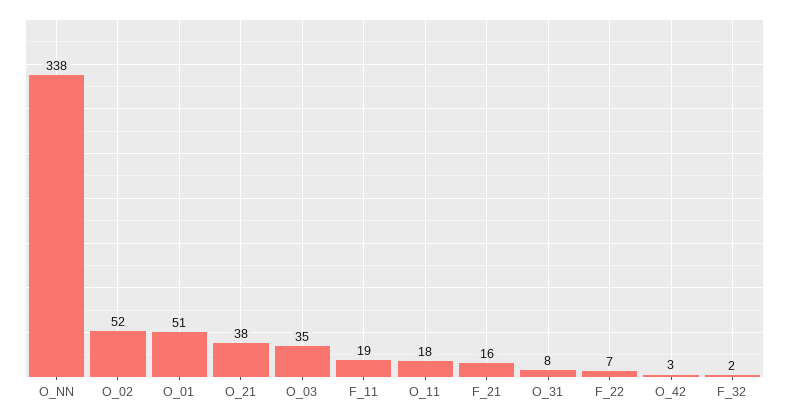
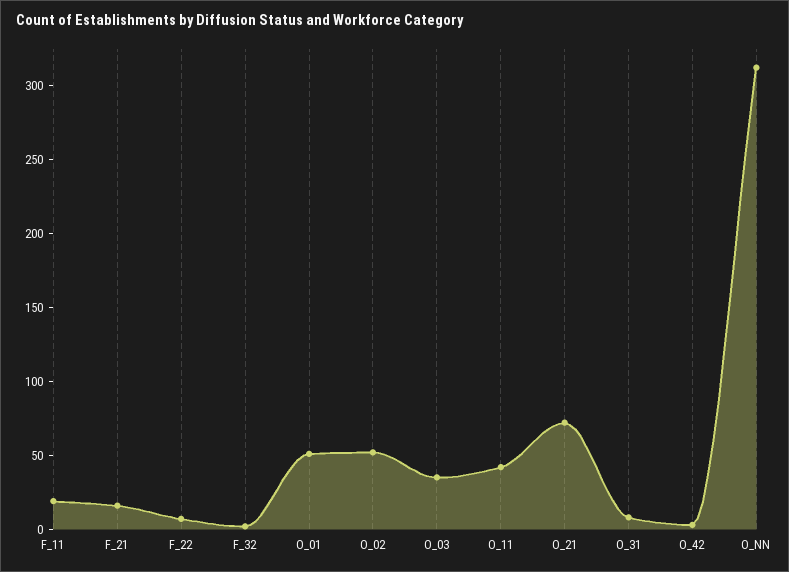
O_NN: 338 -> 310
O_21: 38 -> 70
O_11: 18 -> 40

